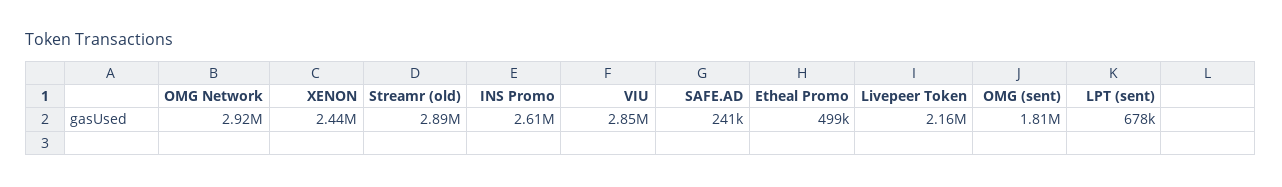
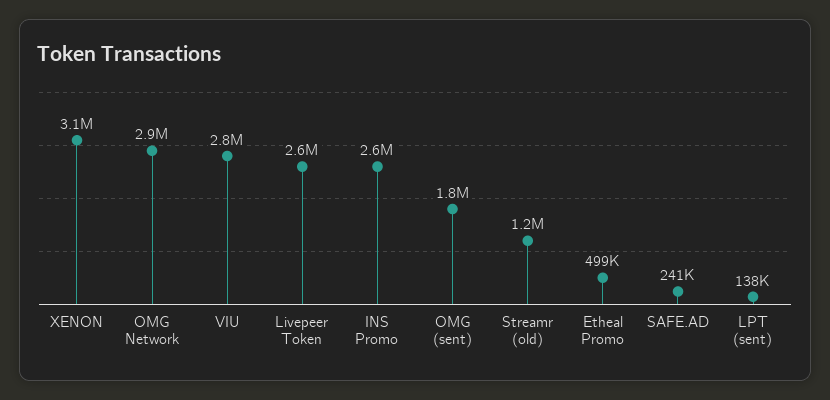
XENON: 2440000 -> 3100000
Streamr (old): 2890000 -> 1200000
Livepeer Token: 2160000 -> 2600000
LPT (sent): 678000 -> 138000

